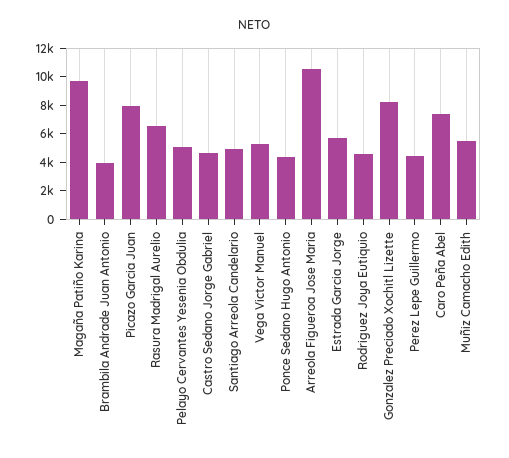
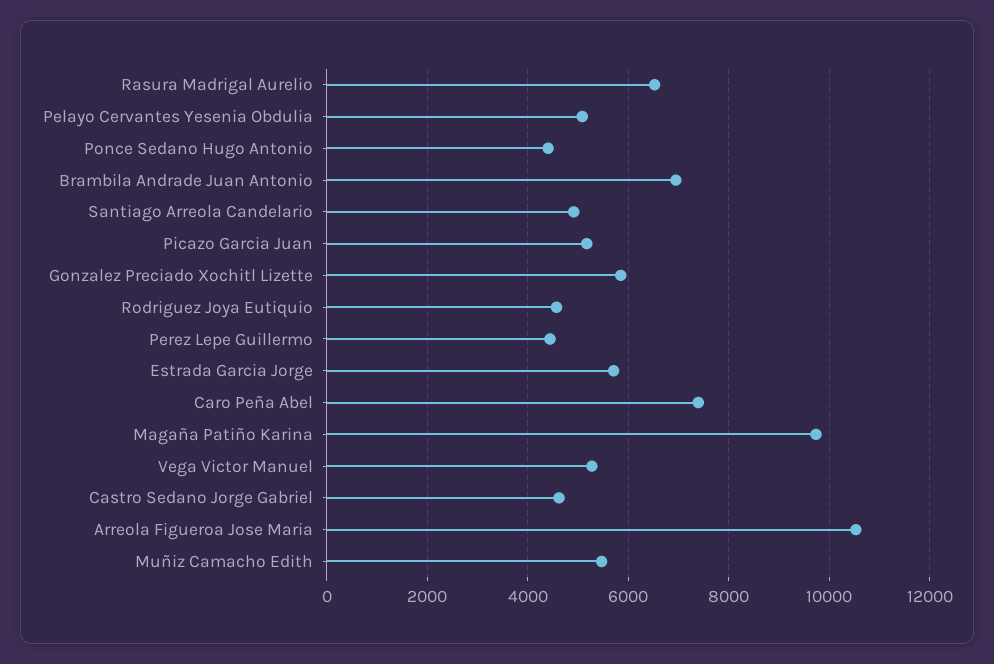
Brambila Andrade Juan Antonio: 4000 -> 7000
Picazo Garcia Juan: 8000 -> 5200
Gonzalez Preciado Xochitl Lizette: 8000 -> 5800

